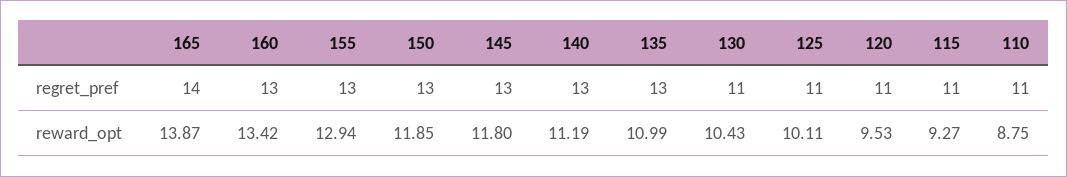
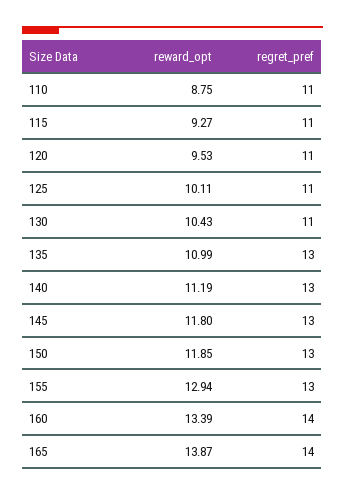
160, regret_pref: 13 -> 14
160, reward_opt: 13.42 -> 13.39

